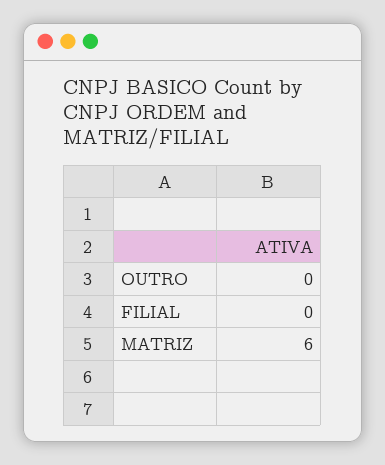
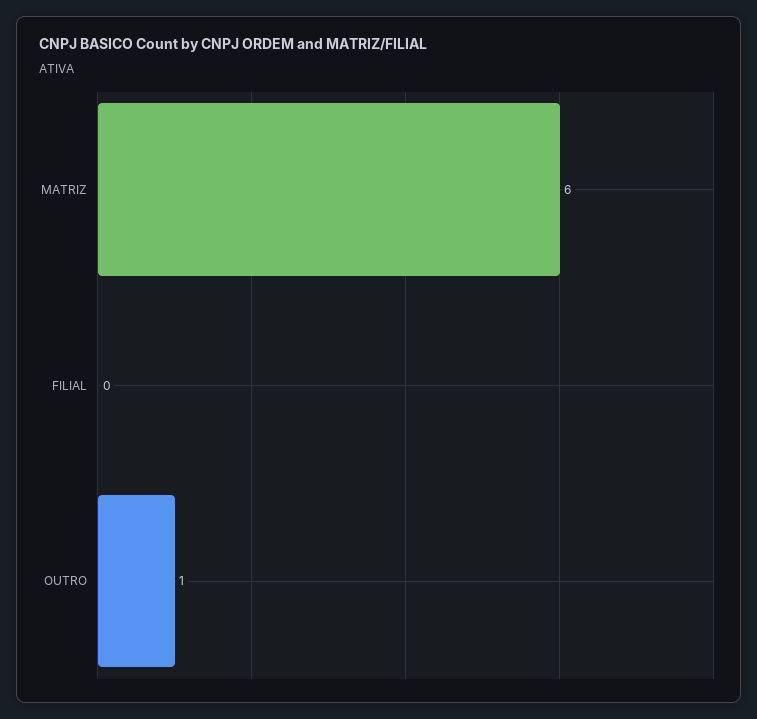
OUTRO: 0 -> 1

